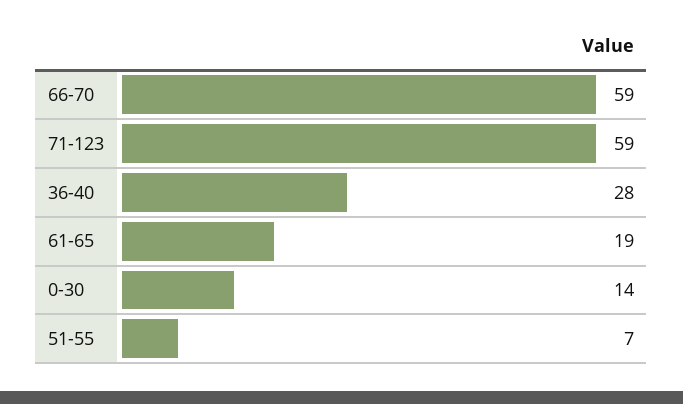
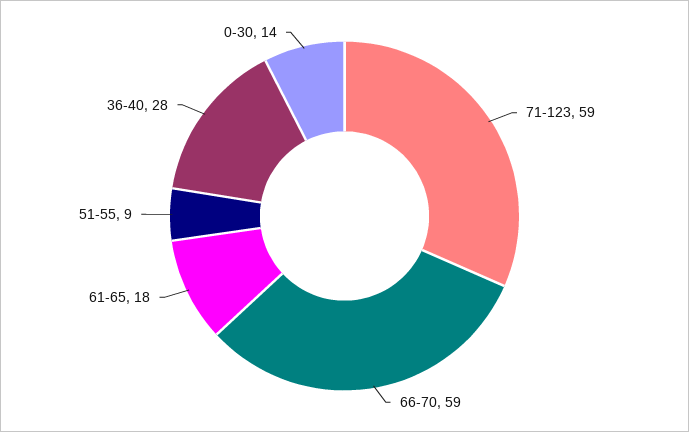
61-65: 19 -> 18
51-55: 7 -> 9

